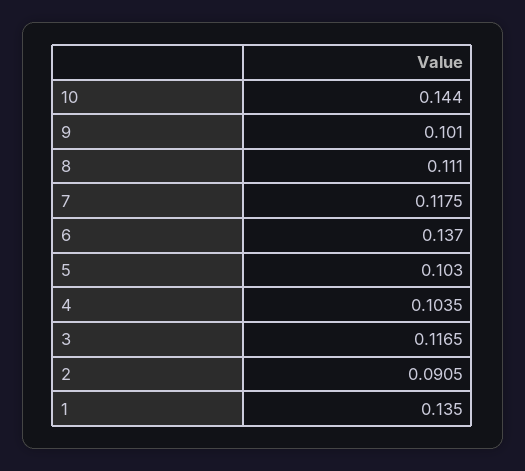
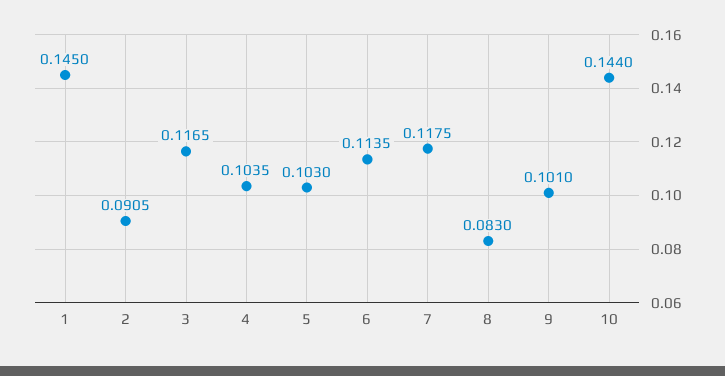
8: 0.111 -> 0.083
6: 0.137 -> 0.1135
1: 0.135 -> 0.145

